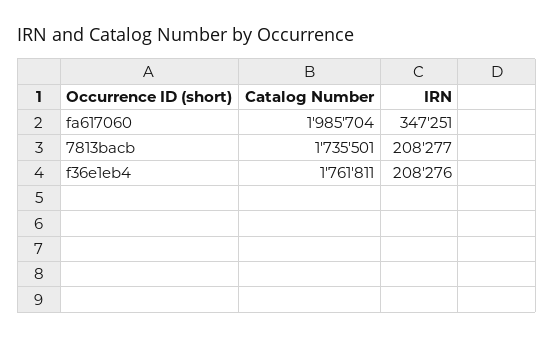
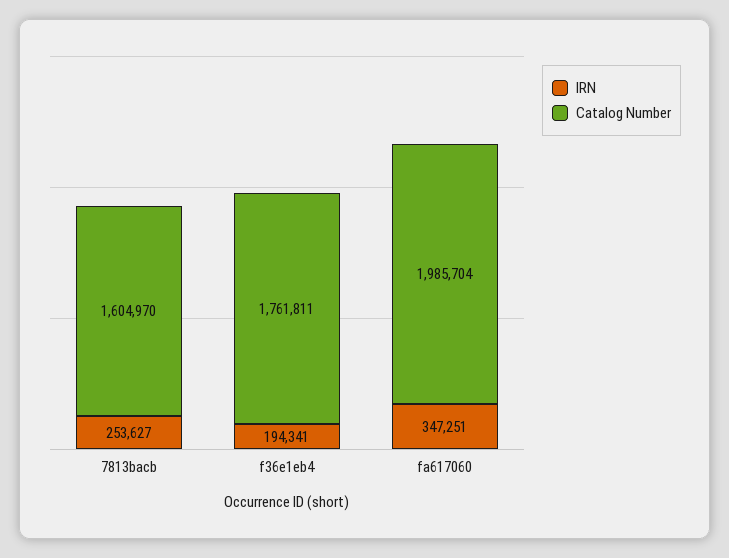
Catalog Number, 7813bacb: 1735501 -> 1604970
IRN, 7813bacb: 208277 -> 253627
IRN, f36e1eb4: 208276 -> 194341

